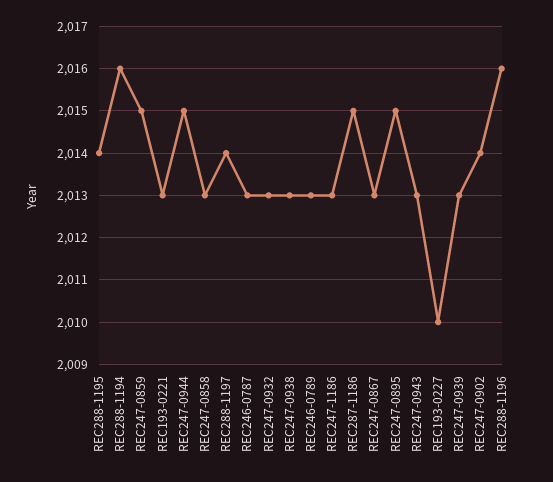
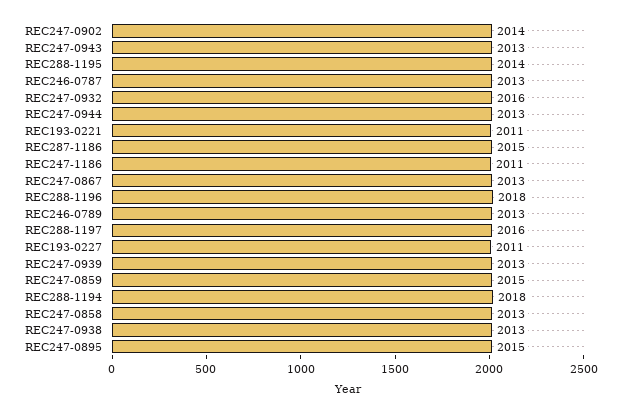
REC288-1194: 2016 -> 2018
REC193-0221: 2013 -> 2011
REC247-0944: 2015 -> 2013
REC288-1197: 2014 -> 2016
REC247-0932: 2013 -> 2016
REC247-1186: 2013 -> 2011
REC193-0227: 2010 -> 2011
REC288-1196: 2016 -> 2018

